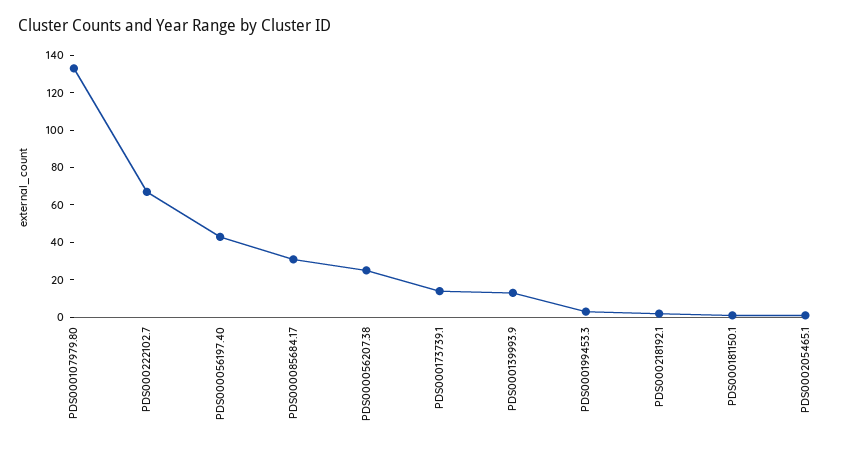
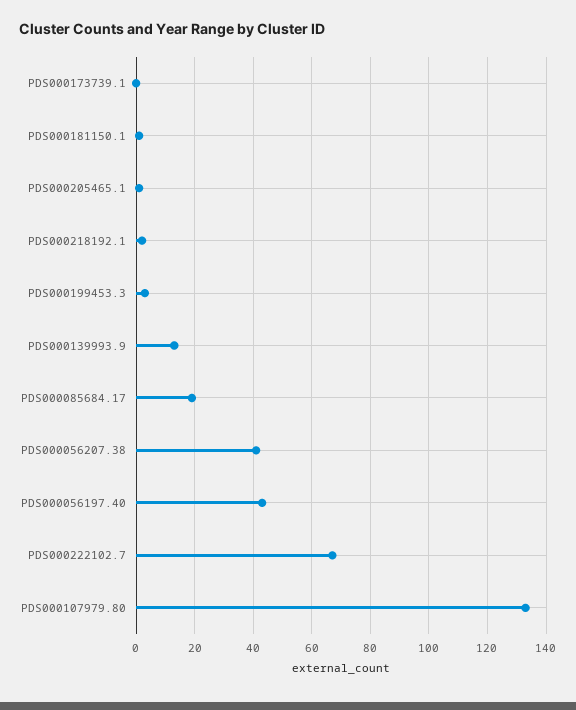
PDS000085684.17: 30 -> 20
PDS000056207.38: 25 -> 40
PDS000173739.1: 15 -> 0

